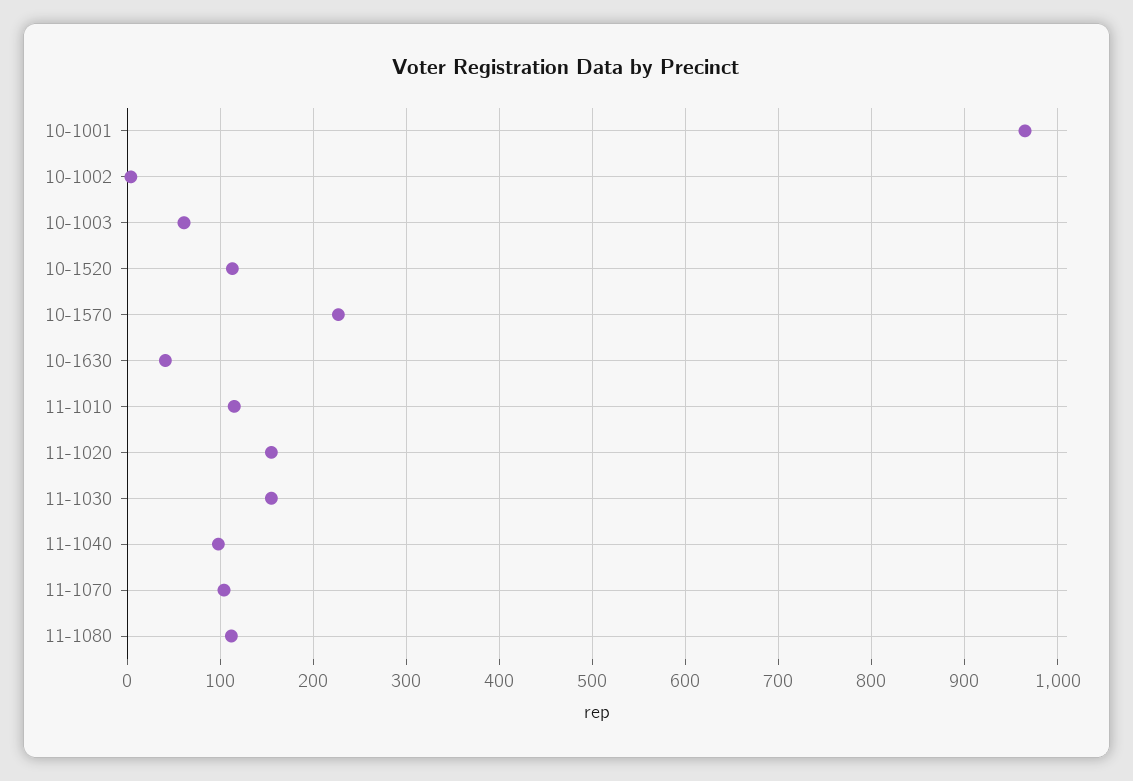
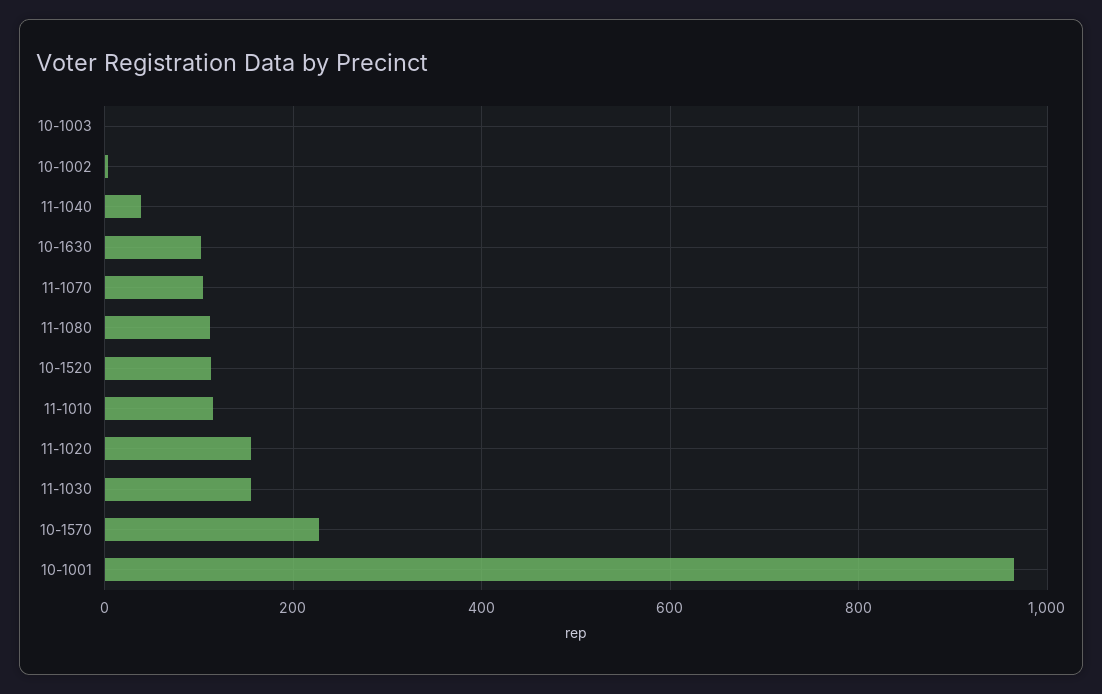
10-1003: 60 -> 0
10-1630: 40 -> 100
11-1040: 100 -> 40

